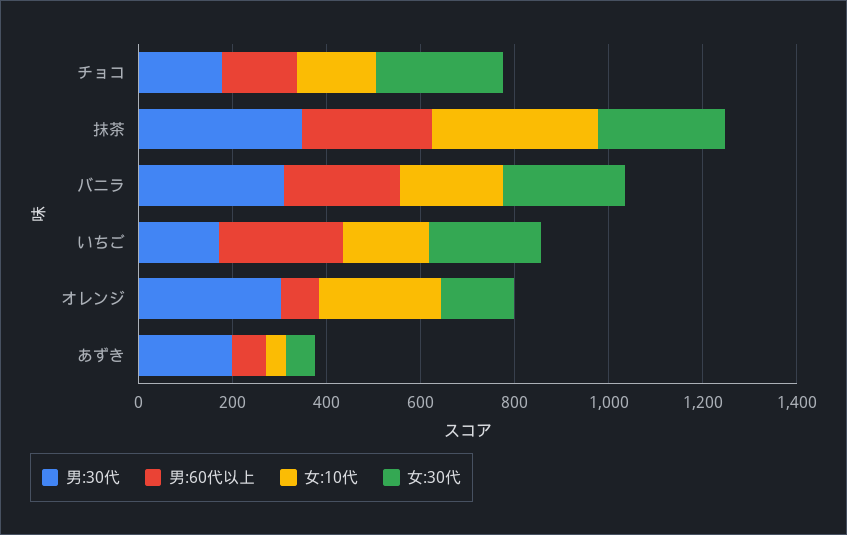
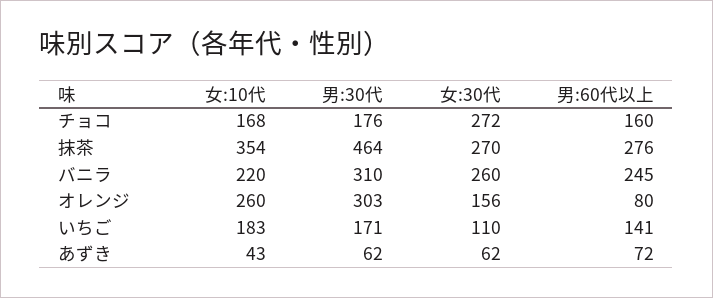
男:30代, 抹茶: 350 -> 464
男:60代以上, いちご: 250 -> 141
女:30代, いちご: 250 -> 110
男:30代, あずき: 200 -> 62

